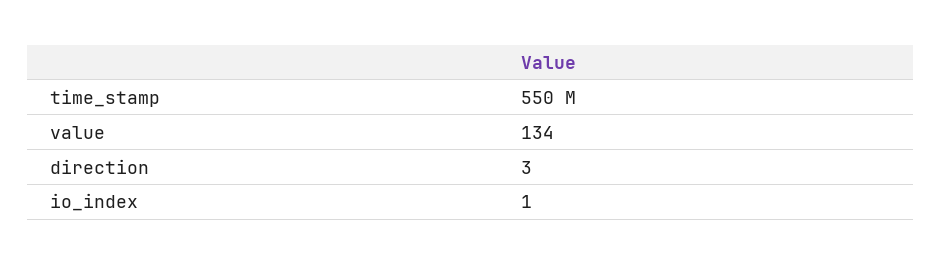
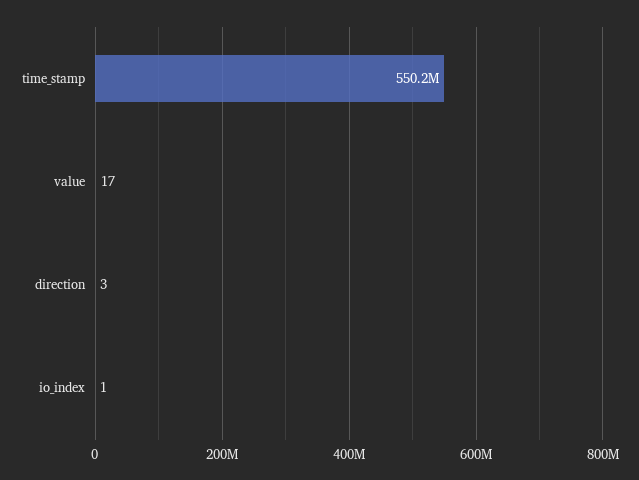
value: 134 -> 17

